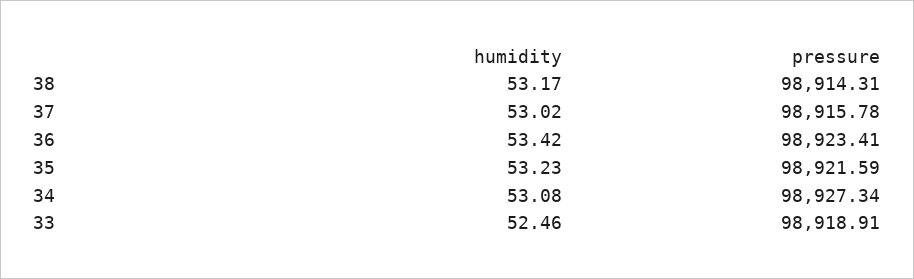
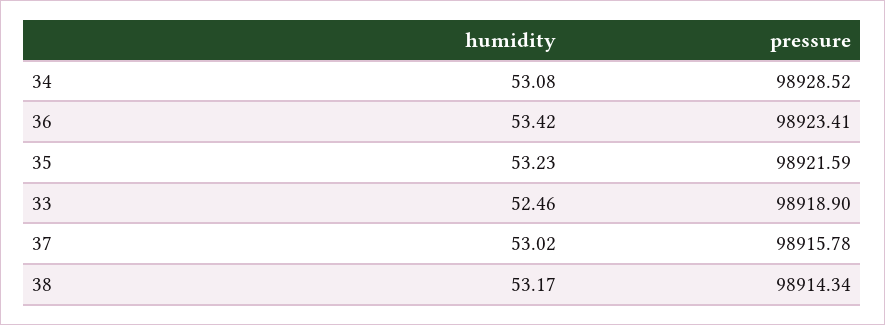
pressure, 38: 98914.31 -> 98914.34
pressure, 34: 98927.34 -> 98928.52
pressure, 33: 98918.91 -> 98918.9

